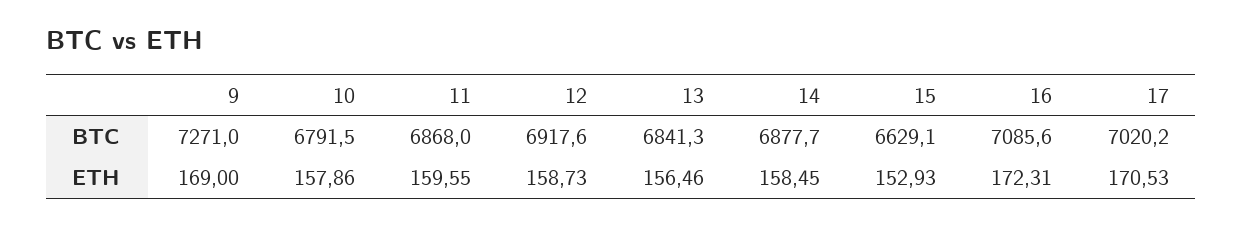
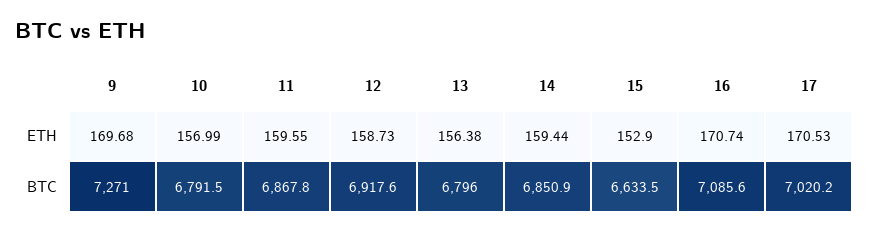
11, BTC: 6868 -> 6867.8
13, BTC: 6841.3 -> 6796
14, BTC: 6877.7 -> 6850.9
15, BTC: 6629.1 -> 6633.5
9, ETH: 169 -> 169.68
10, ETH: 157.86 -> 156.99
13, ETH: 156.46 -> 156.38
14, ETH: 158.45 -> 159.44
15, ETH: 152.93 -> 152.9
16, ETH: 172.31 -> 170.74

